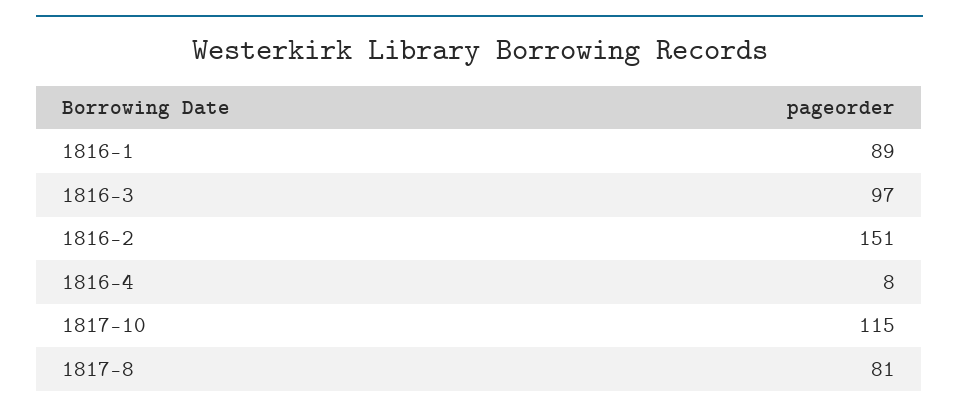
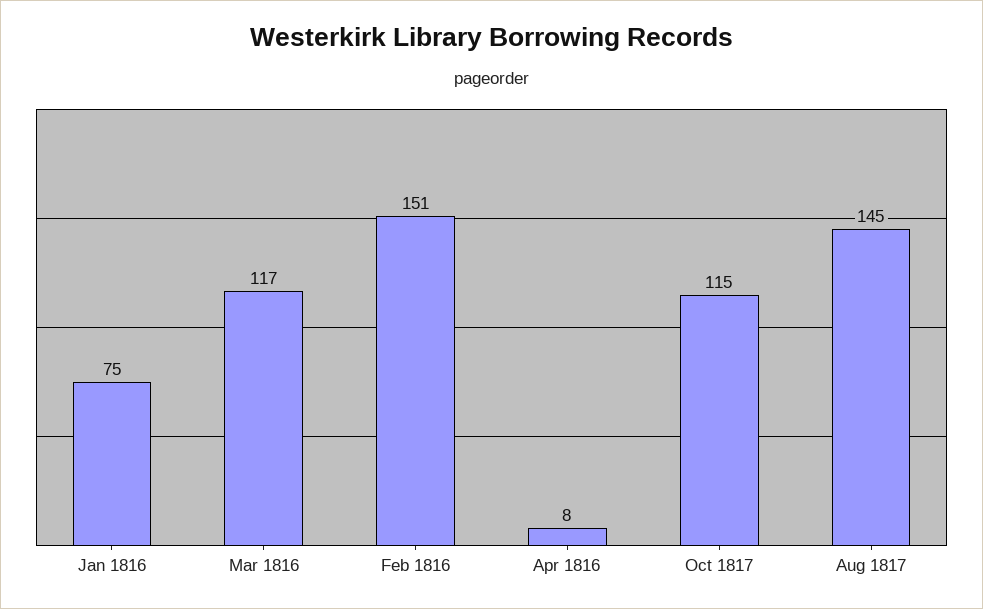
1816-1: 89 -> 75
1816-3: 97 -> 117
1817-8: 81 -> 145

